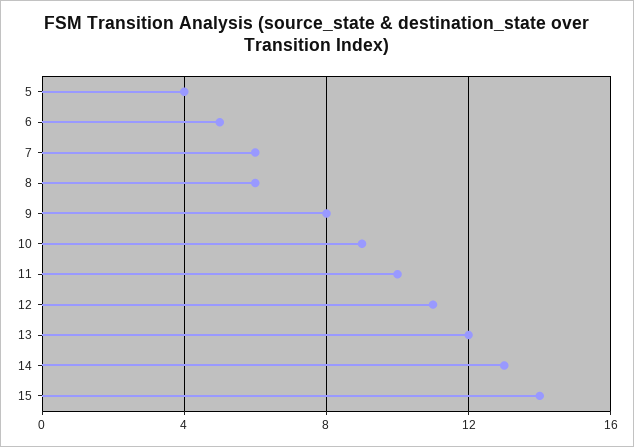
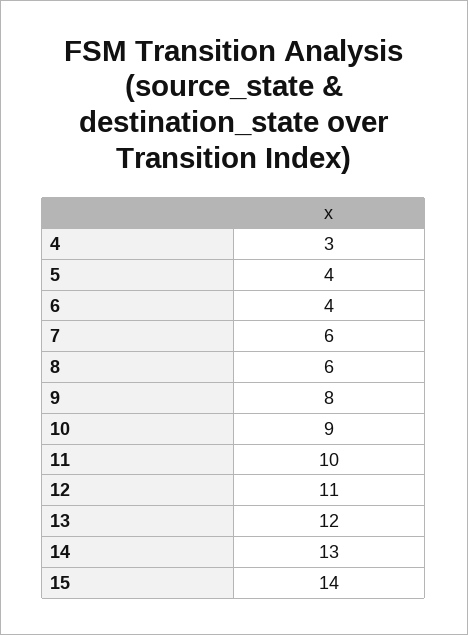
6: 5 -> 4
4: none -> 3

